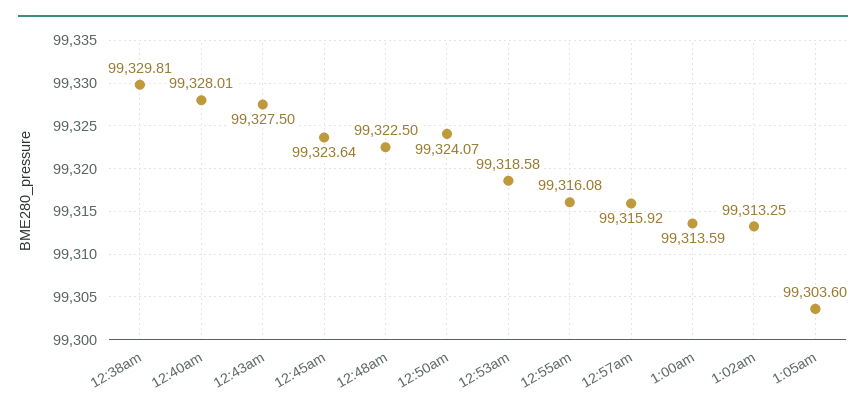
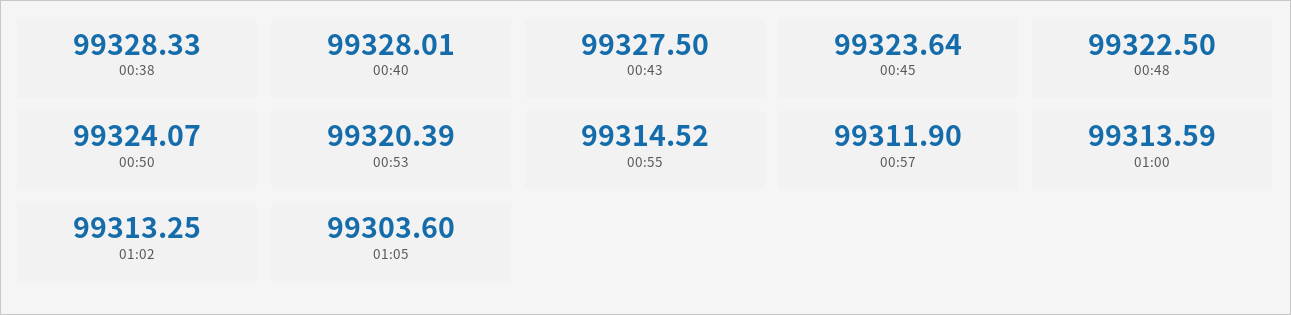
12:38am: 99329.81 -> 99328.33
12:53am: 99318.58 -> 99320.39
12:55am: 99316.08 -> 99314.52
12:57am: 99315.92 -> 99311.9

